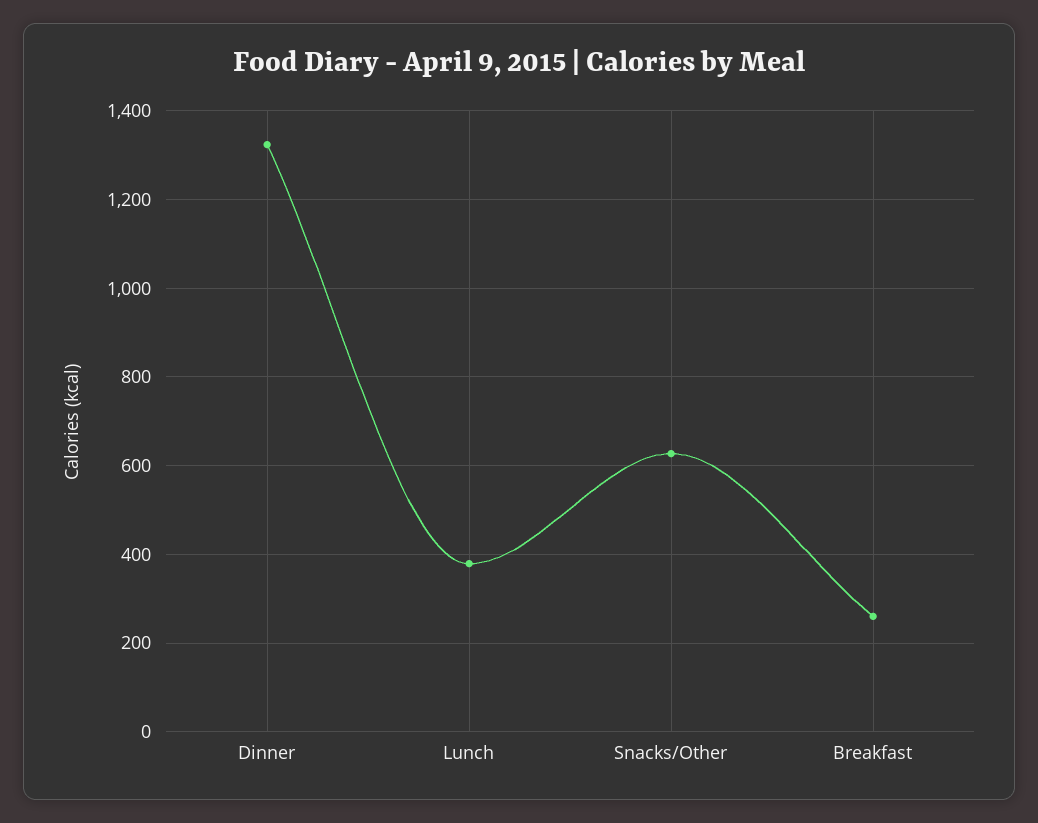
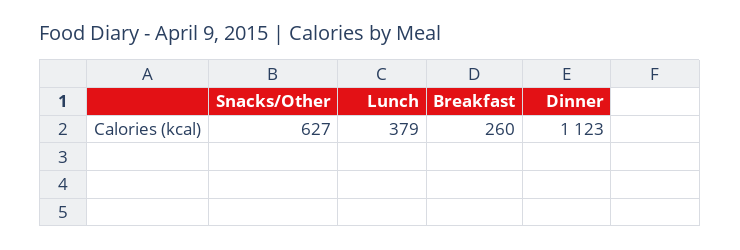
Dinner: 1320 -> 1123

